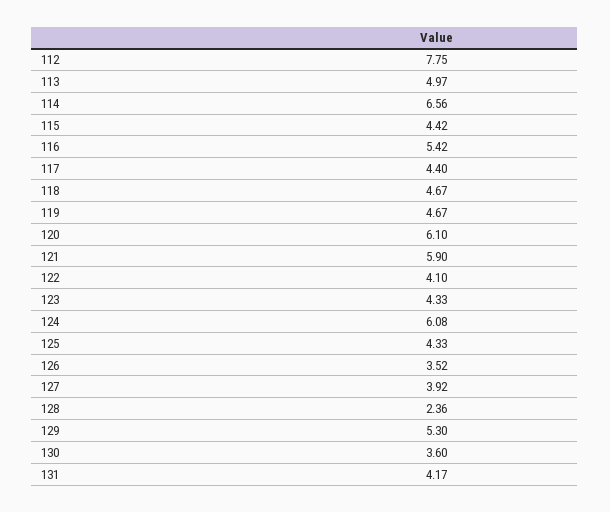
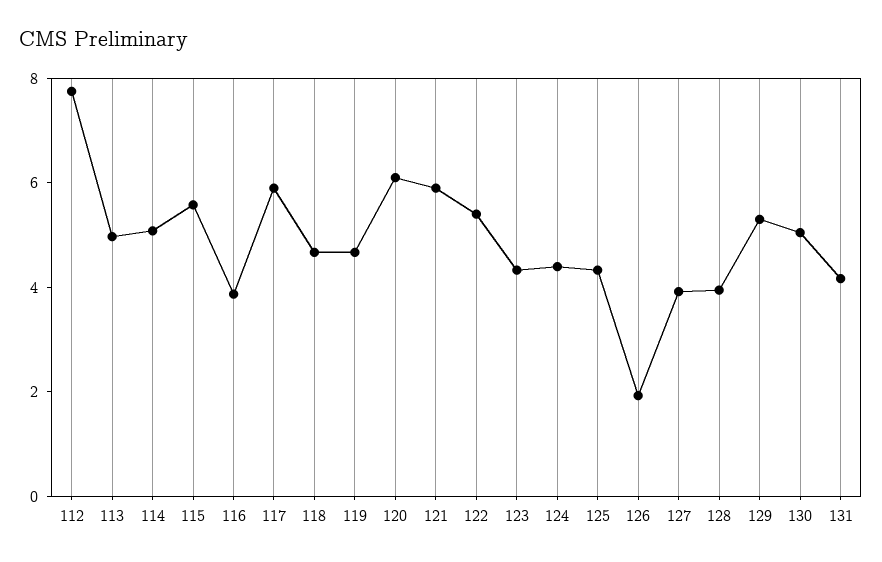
114: 6.56 -> 5
115: 4.42 -> 5.5
116: 5.42 -> 4
117: 4.4 -> 6
122: 4.1 -> 5.5
124: 6.08 -> 4.5
126: 3.52 -> 2
128: 2.36 -> 4
130: 3.6 -> 5

